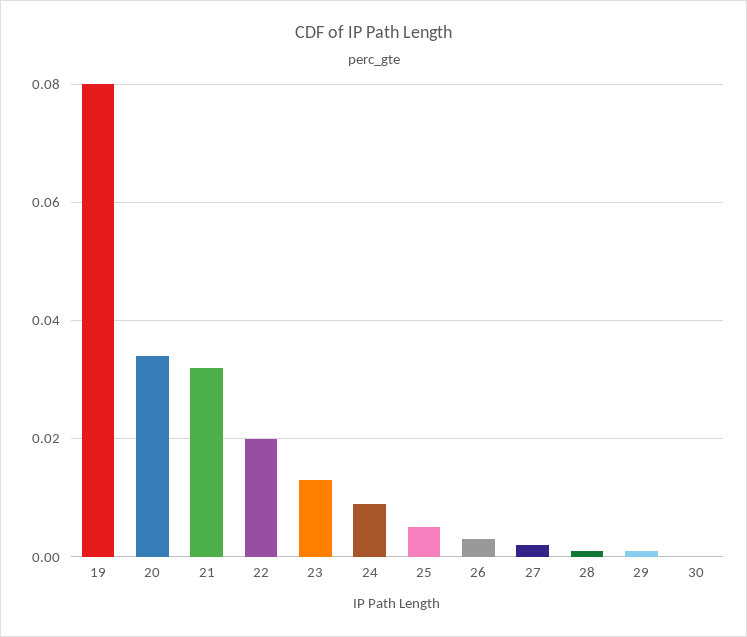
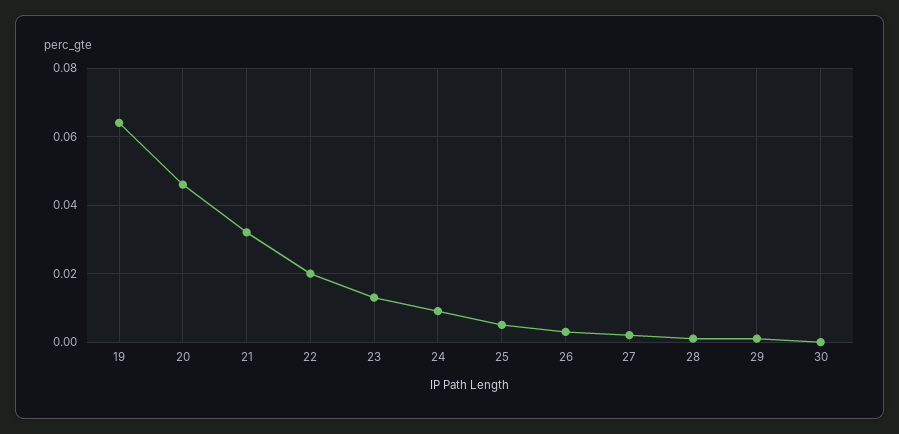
19: 0.08 -> 0.065
20: 0.035 -> 0.045

